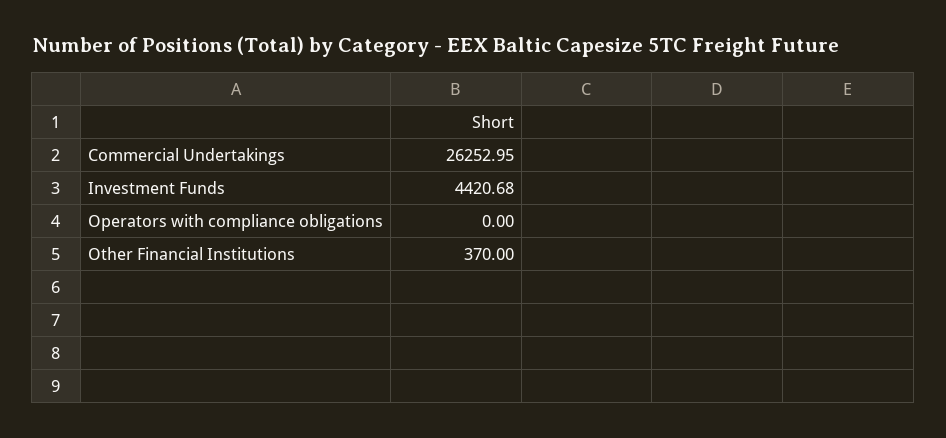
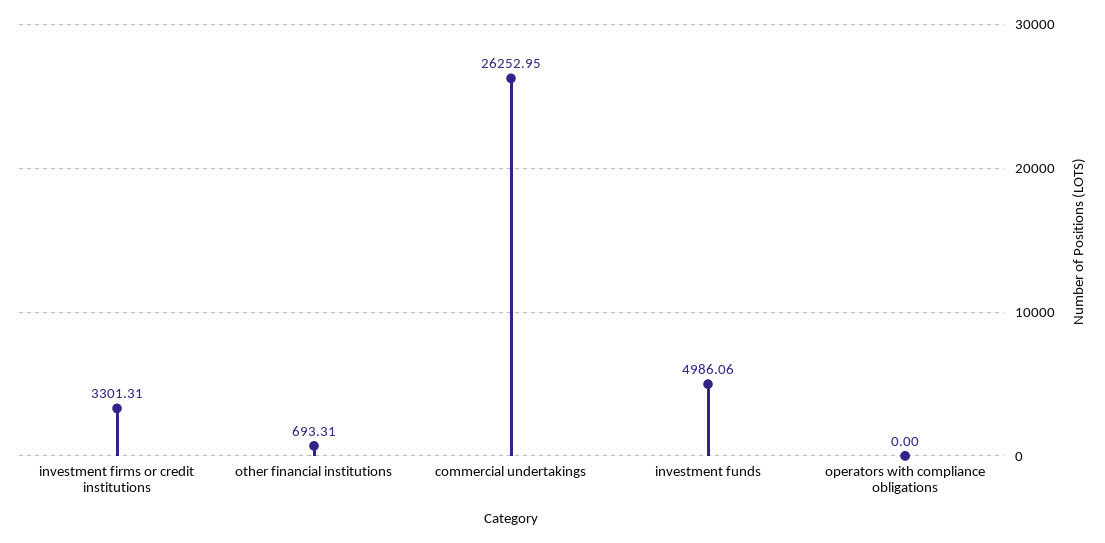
Investment Funds: 4420.68 -> 4986.06
Other Financial Institutions: 370 -> 693.31
investment firms or credit institutions: none -> 3301.31

